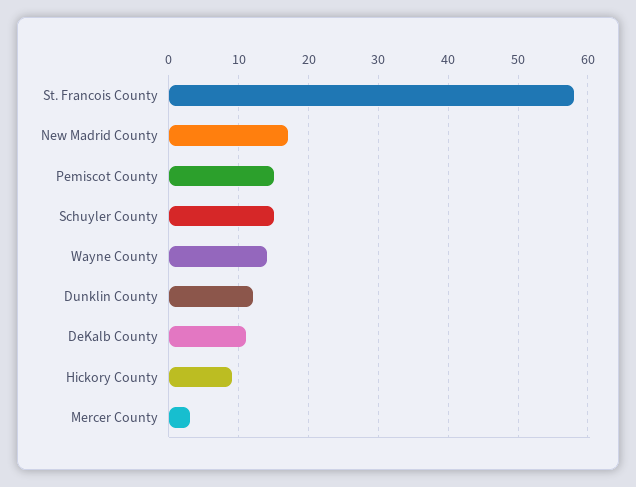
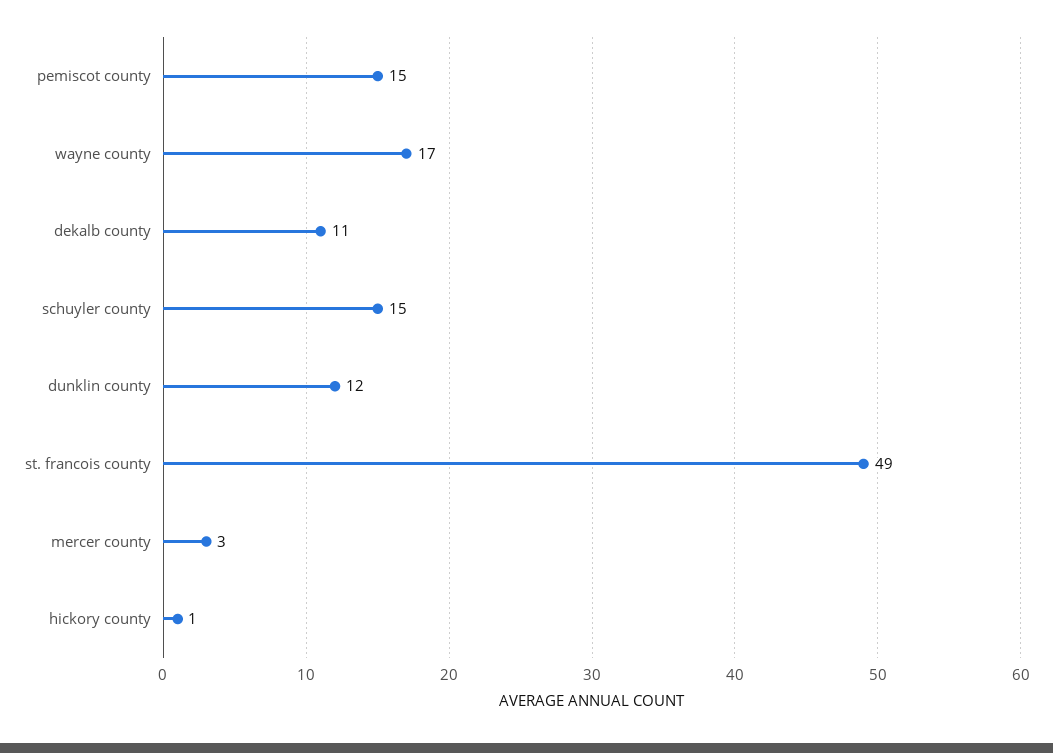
St. Francois County: 58 -> 49
New Madrid County: 17 -> none
Wayne County: 14 -> 17
Hickory County: 9 -> 1

